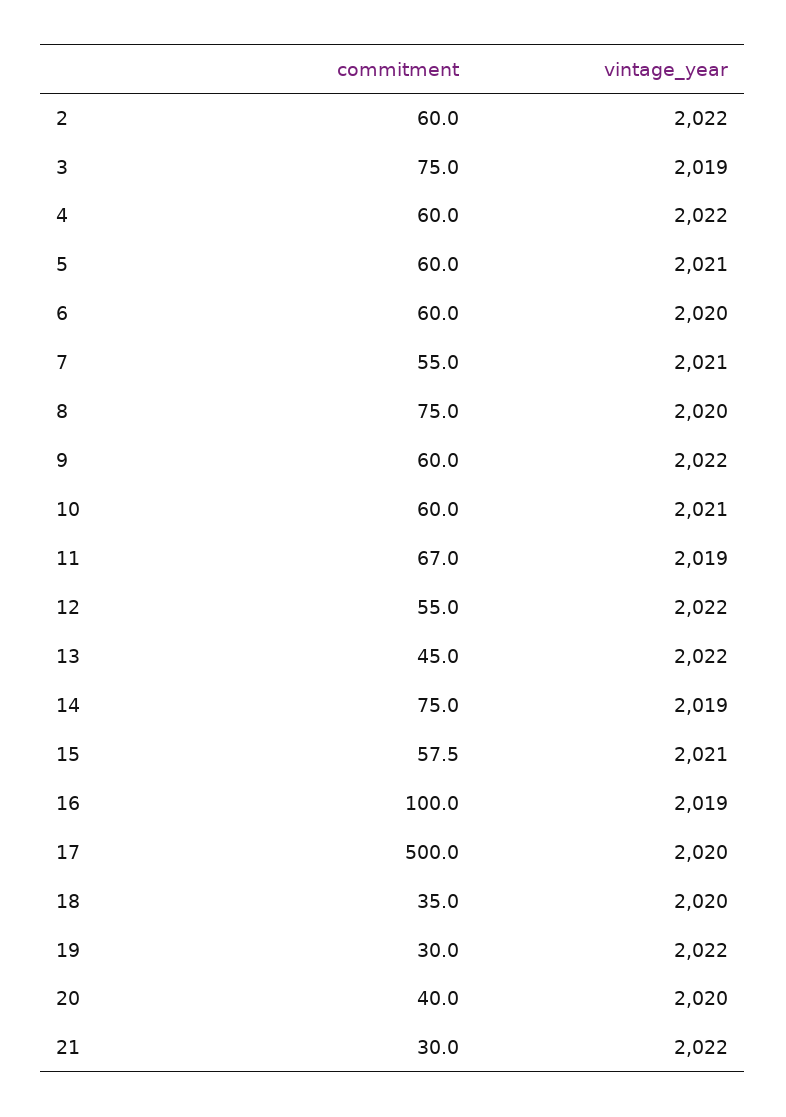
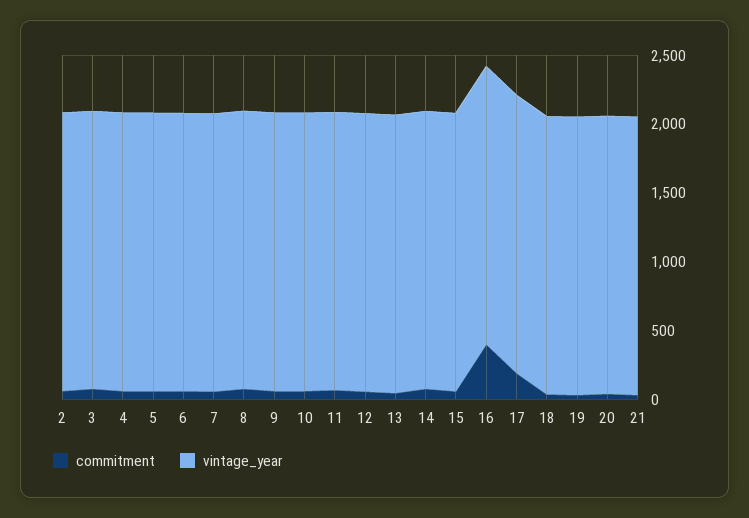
commitment, 16: 100 -> 400
commitment, 17: 500 -> 200

